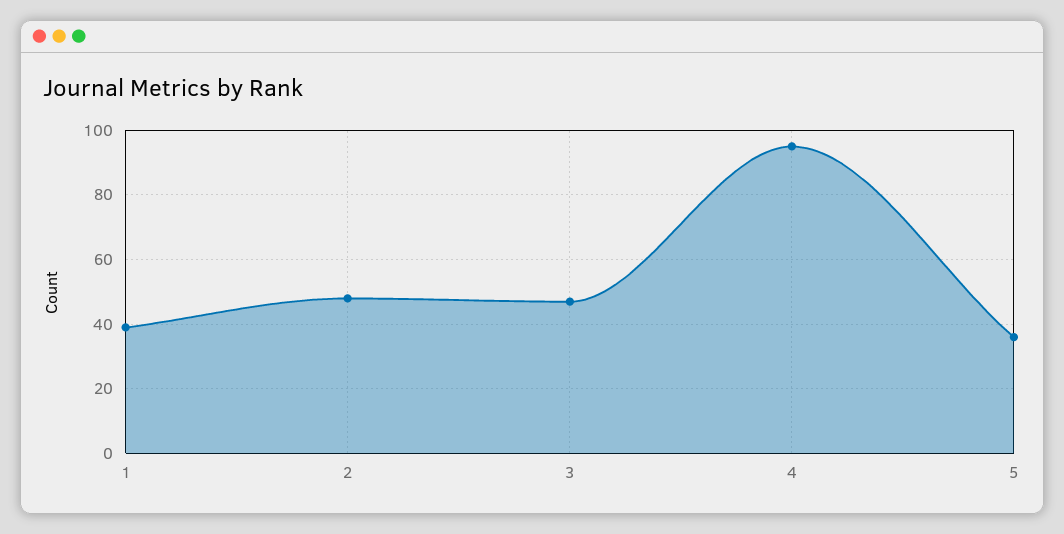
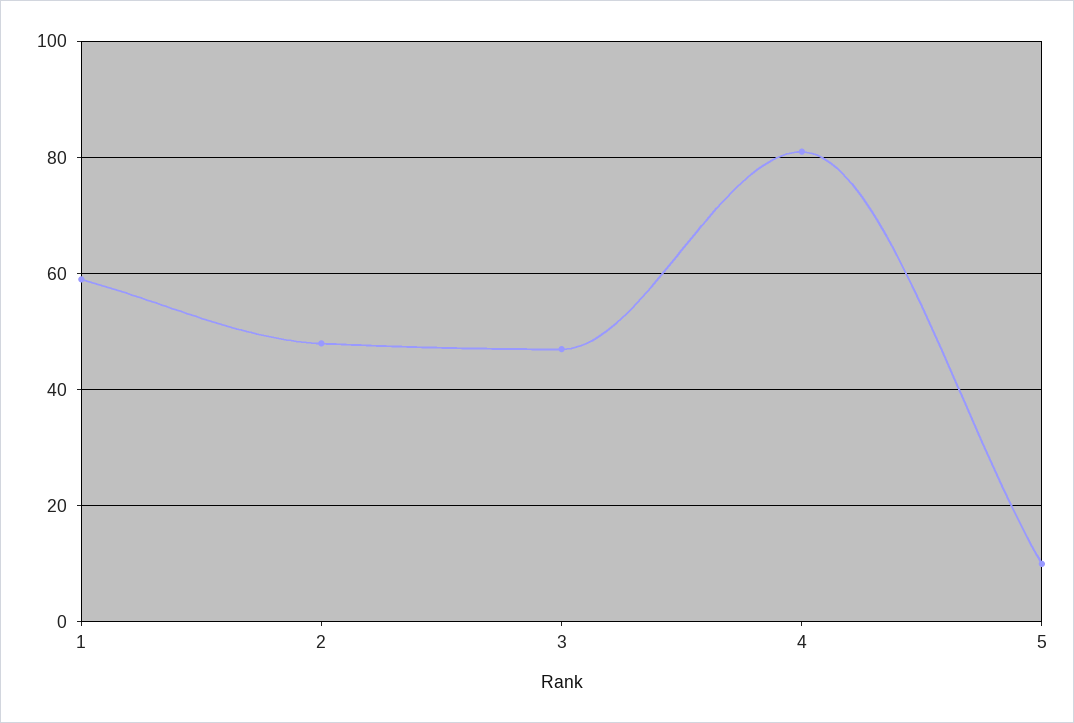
1: 40 -> 60
4: 95 -> 80
5: 35 -> 10

